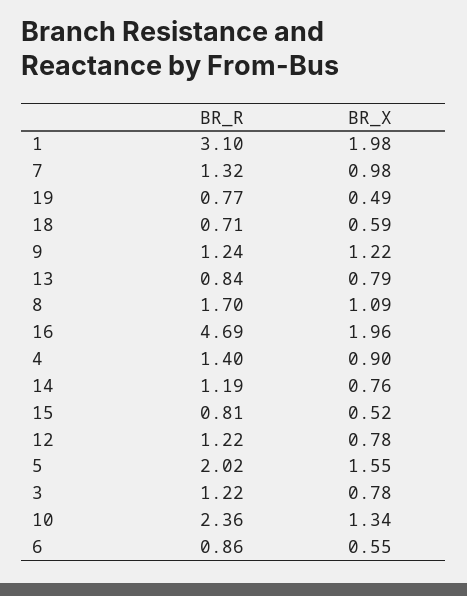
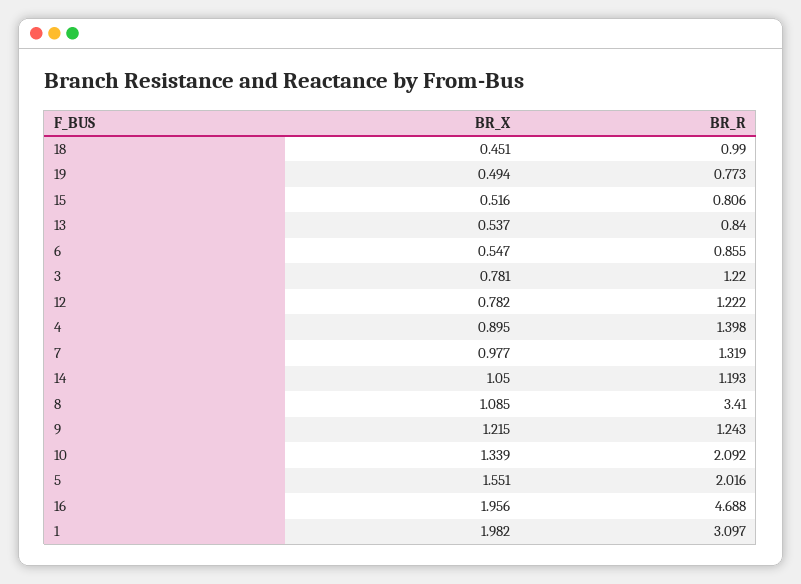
BR_R, 18: 0.71 -> 0.99
BR_X, 18: 0.59 -> 0.451
BR_X, 13: 0.79 -> 0.537
BR_R, 8: 1.7 -> 3.41
BR_X, 14: 0.76 -> 1.05
BR_R, 10: 2.36 -> 2.092

